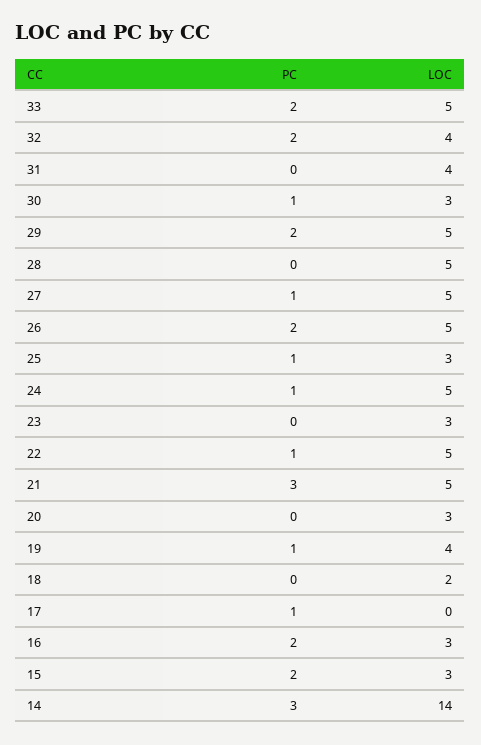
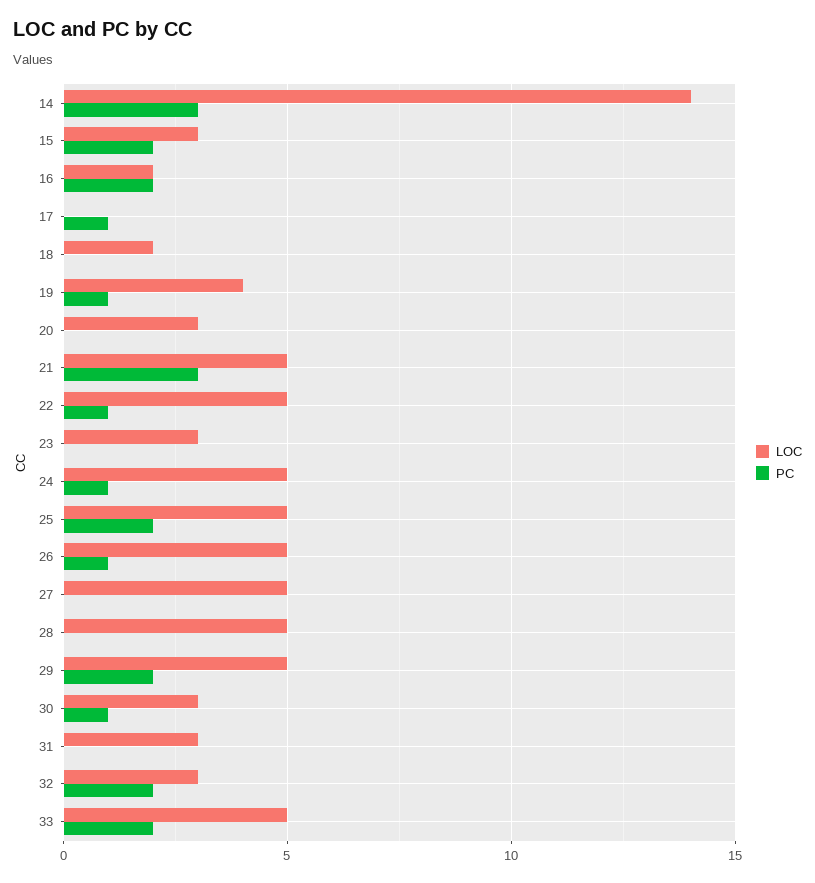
LOC, 32: 4 -> 3
LOC, 31: 4 -> 3
PC, 27: 1 -> 0
PC, 26: 2 -> 1
PC, 25: 1 -> 2
LOC, 25: 3 -> 5
LOC, 16: 3 -> 2

